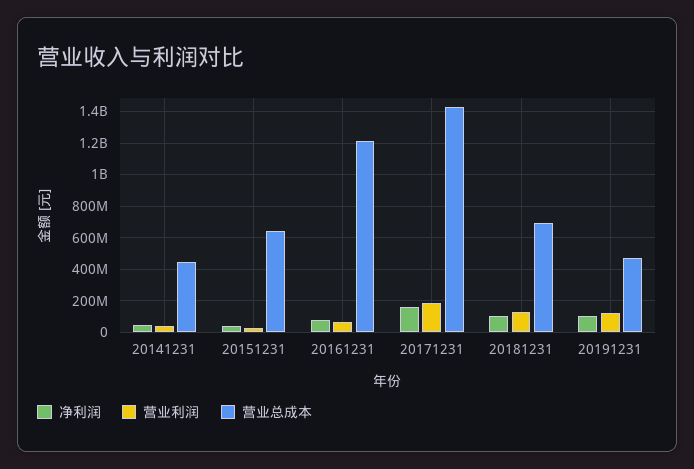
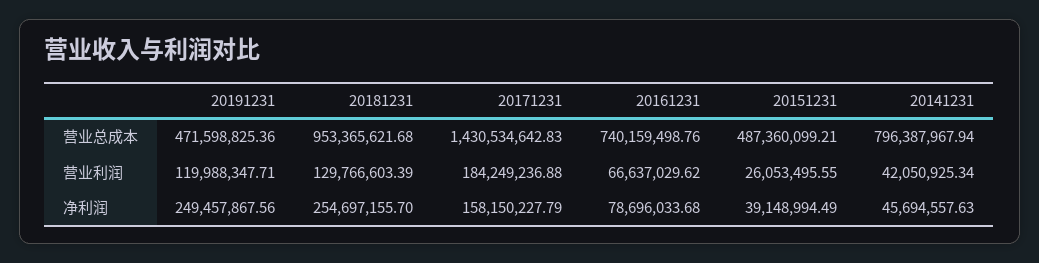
营业总成本, 20141231: 450000000 -> 796387967.94
营业总成本, 20151231: 650000000 -> 487360099.21
营业总成本, 20161231: 1200000000 -> 740159498.76
净利润, 20181231: 100000000 -> 254697155.7
营业总成本, 20181231: 700000000 -> 953365621.68
净利润, 20191231: 100000000 -> 249457867.56

